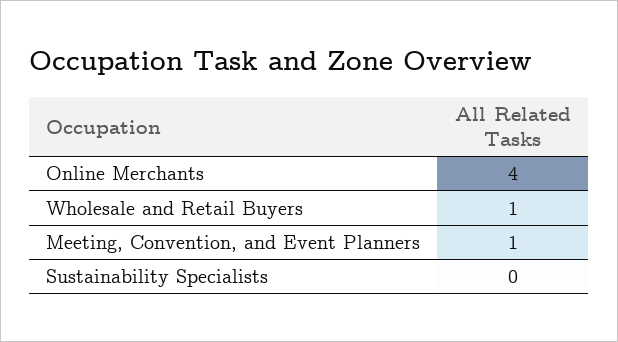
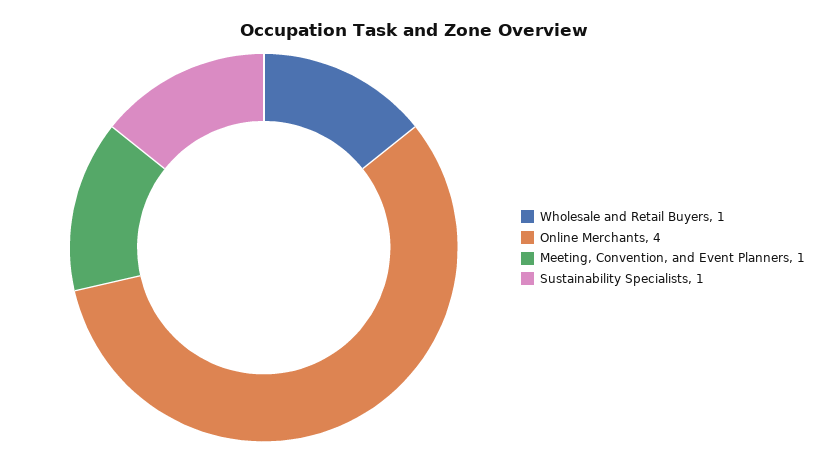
Sustainability Specialists: 0 -> 1

